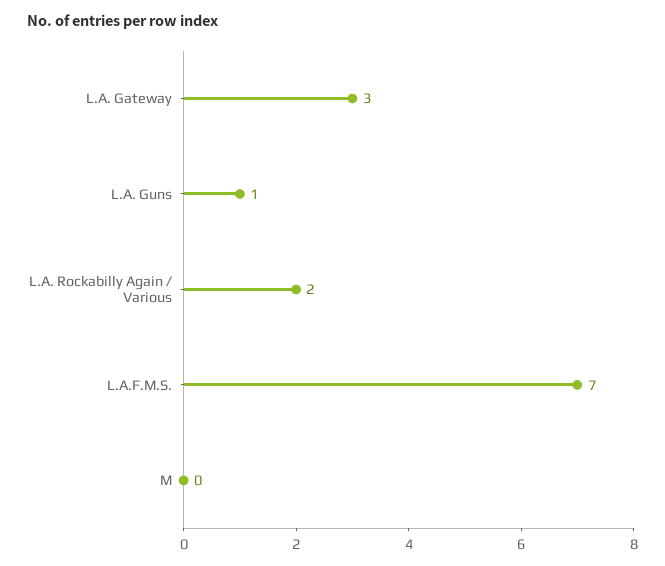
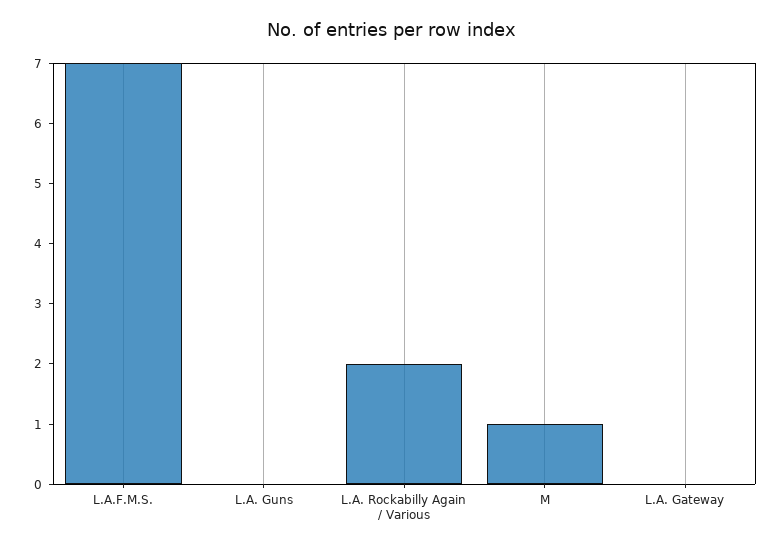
L.A. Gateway: 3 -> 0
L.A. Guns: 1 -> 0
M: 0 -> 1

